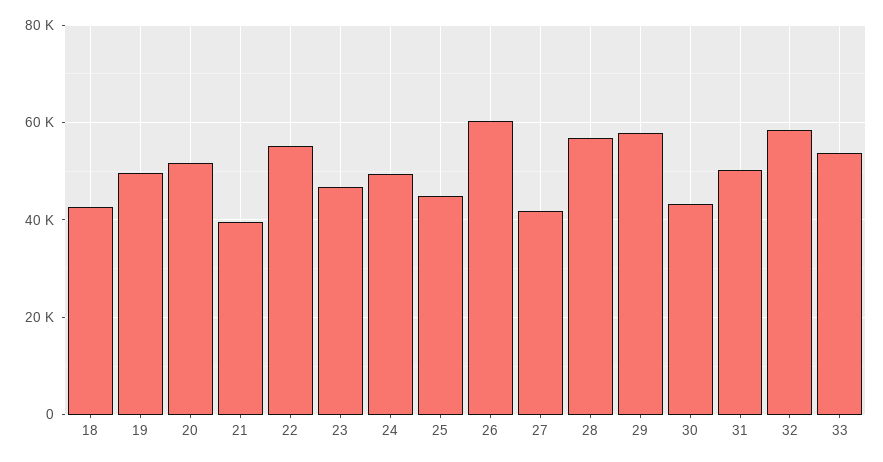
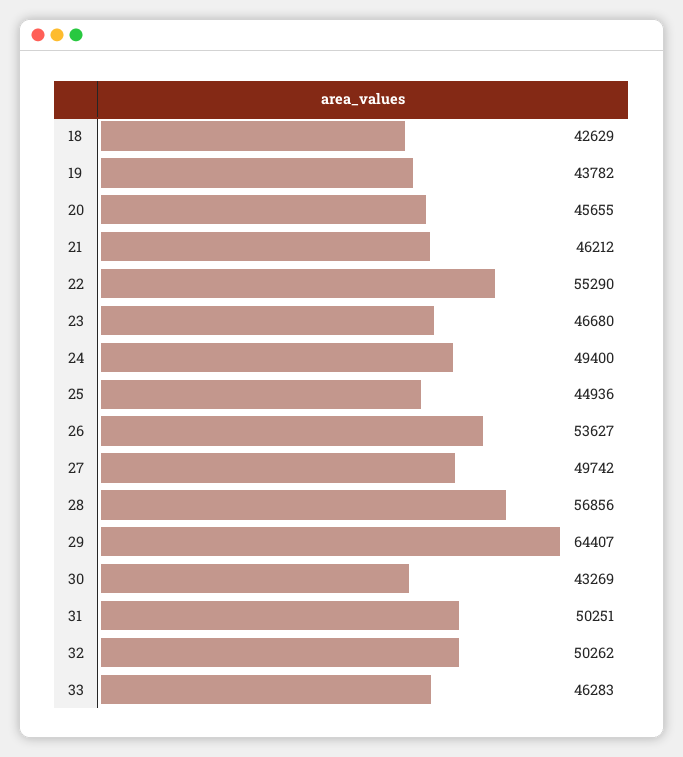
19: 50000 -> 43782
20: 52000 -> 45655
21: 40000 -> 46212
26: 60000 -> 53627
27: 42000 -> 49742
29: 58000 -> 64407
32: 58000 -> 50262
33: 54000 -> 46283

